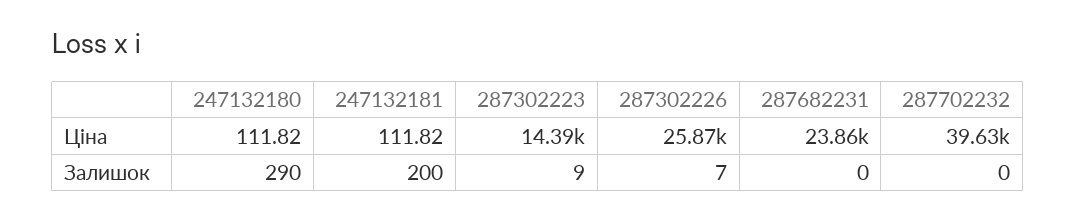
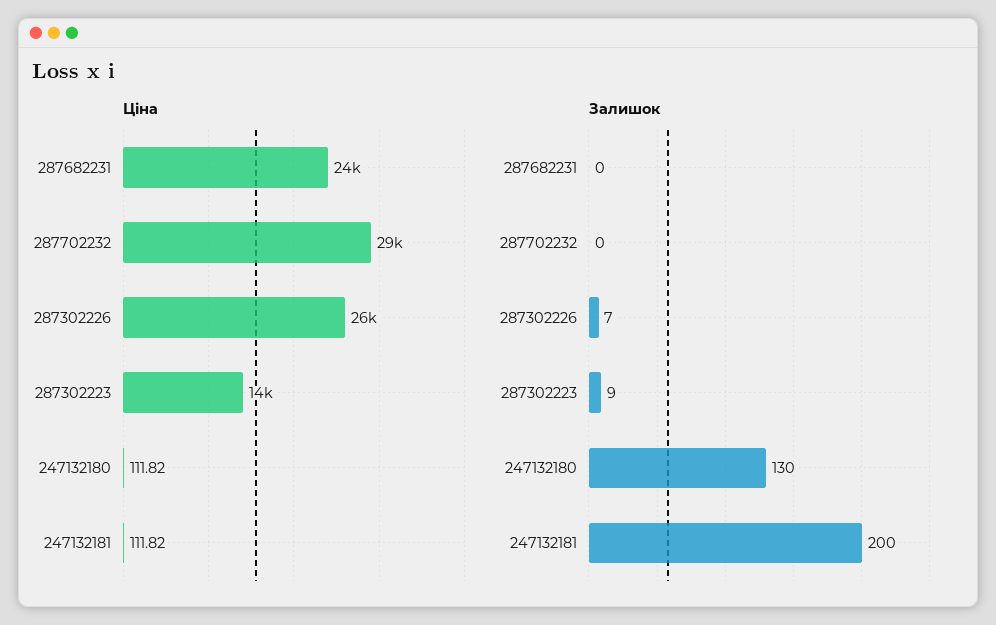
Ціна, 287702232: 39630 -> 29000
Залишок, 247132180: 290 -> 130

